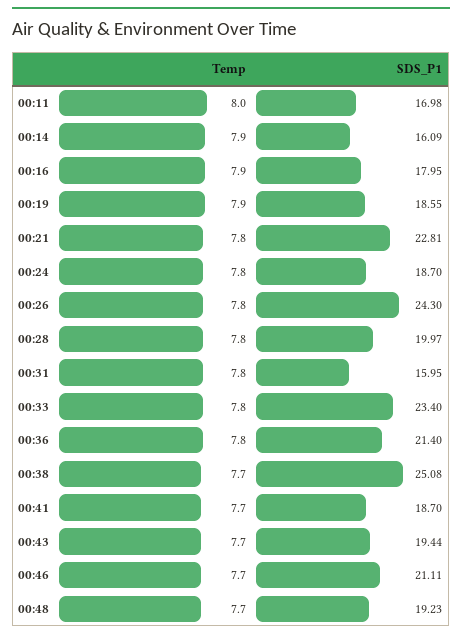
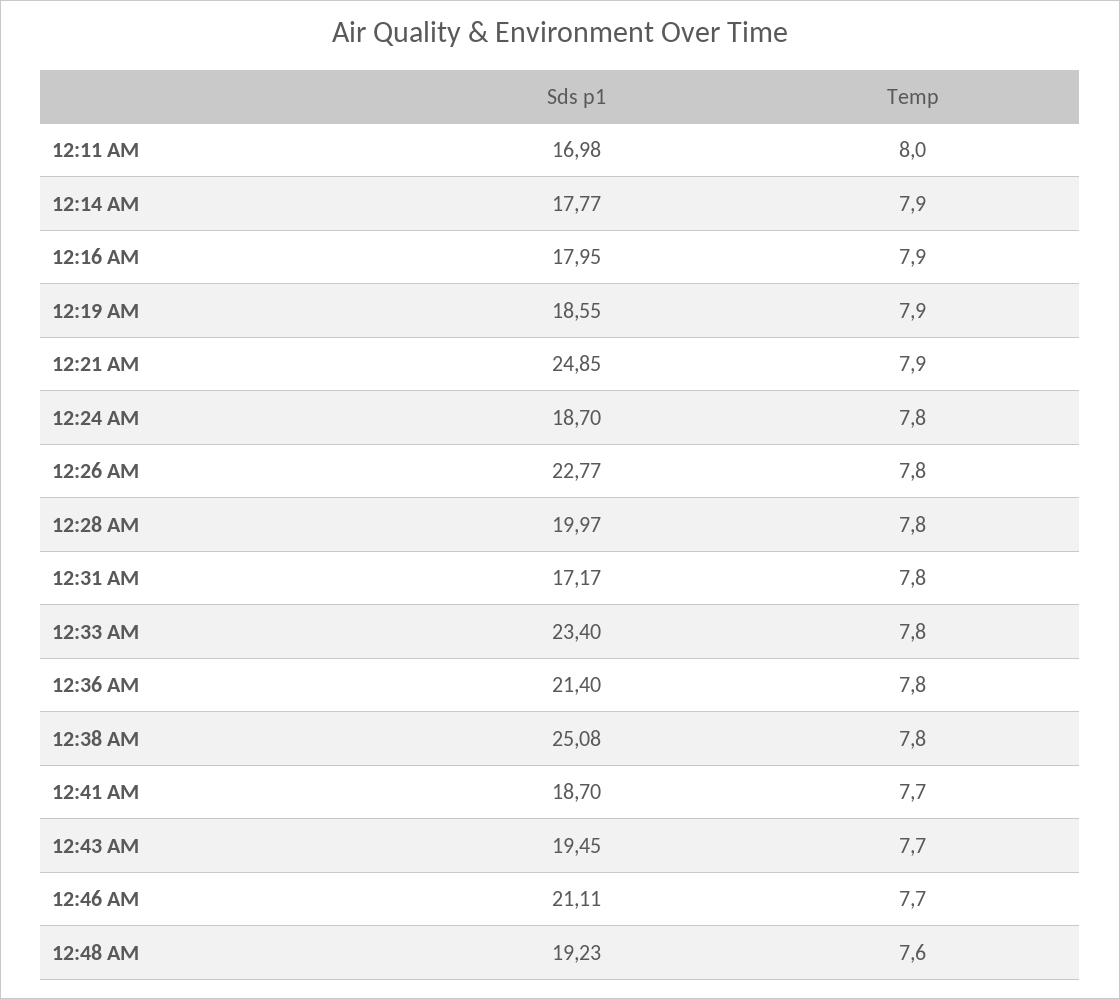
SDS_P1, 00:14: 16.09 -> 17.77
Temp, 00:21: 7.8 -> 7.9
SDS_P1, 00:21: 22.81 -> 24.85
SDS_P1, 00:26: 24.3 -> 22.77
SDS_P1, 00:31: 15.95 -> 17.17
Temp, 00:38: 7.7 -> 7.8
SDS_P1, 00:43: 19.44 -> 19.45
Temp, 00:48: 7.7 -> 7.6

